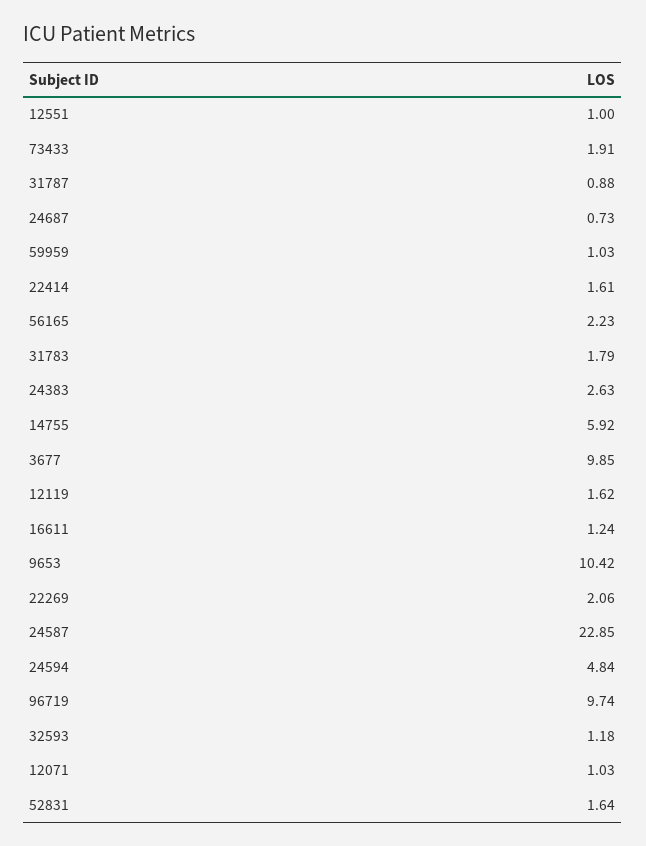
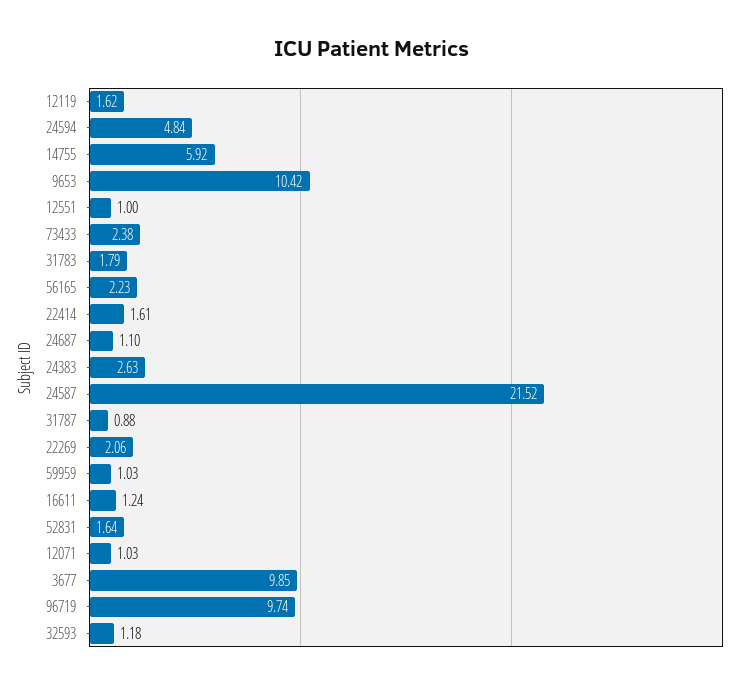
73433: 1.91 -> 2.38
24687: 0.73 -> 1.1
24587: 22.85 -> 21.52

